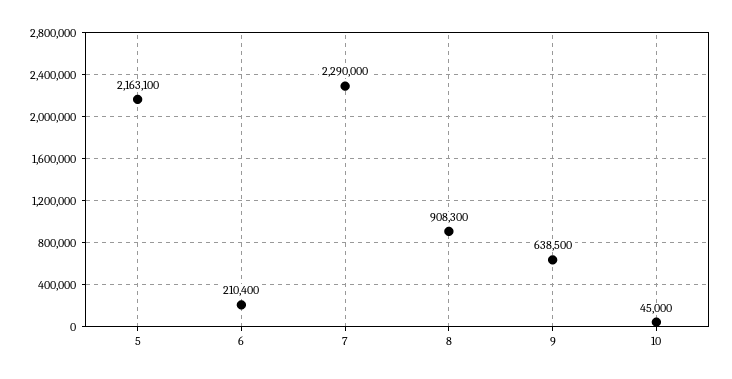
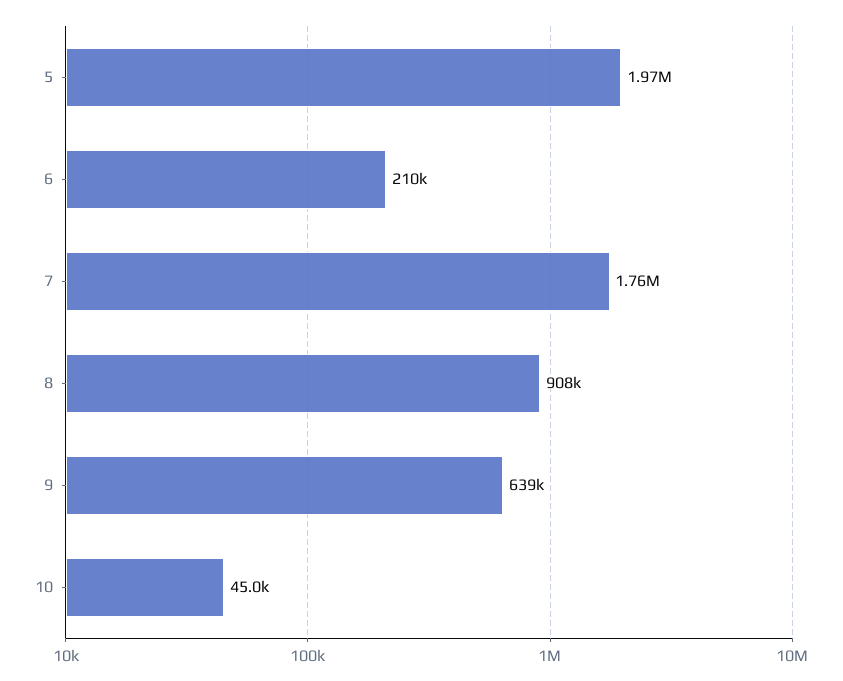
5: 2163100 -> 1970000
7: 2290000 -> 1760000

